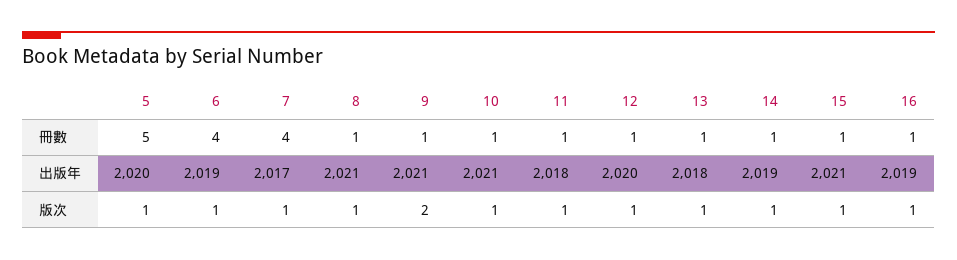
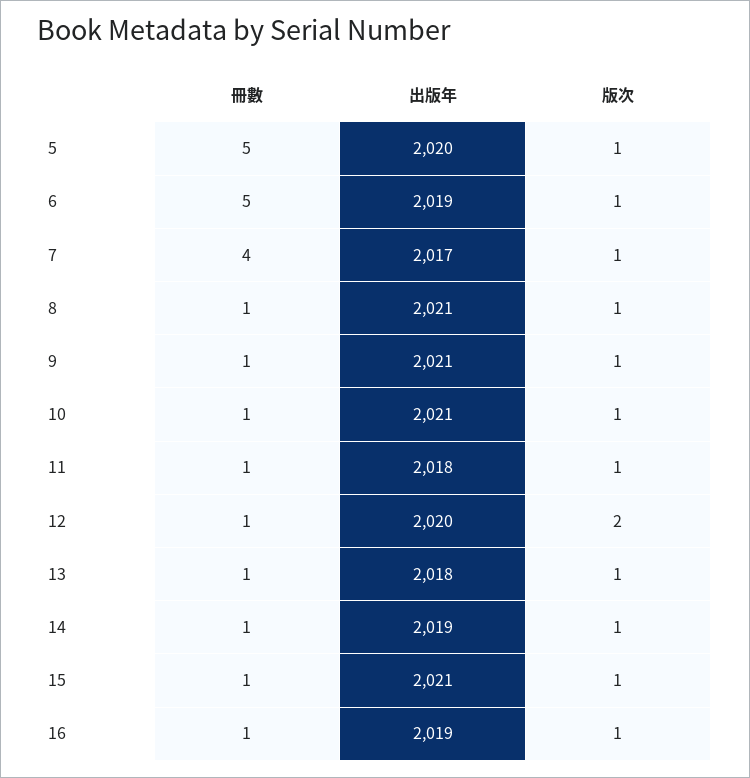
6, 冊數: 4 -> 5
9, 版次: 2 -> 1
12, 版次: 1 -> 2

